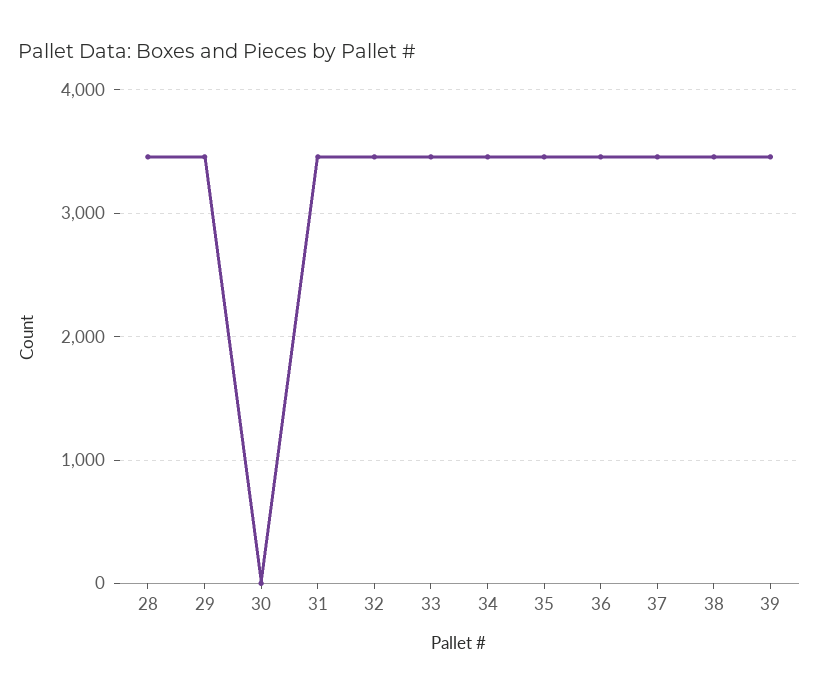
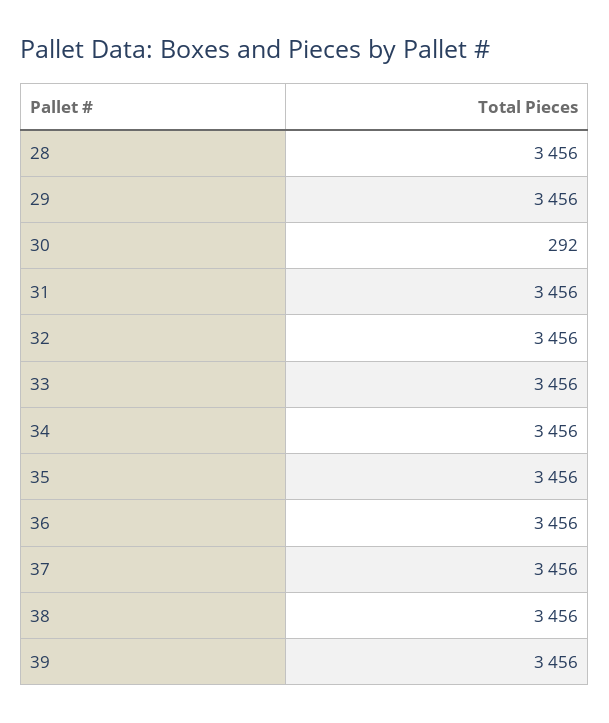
30: 0 -> 292

